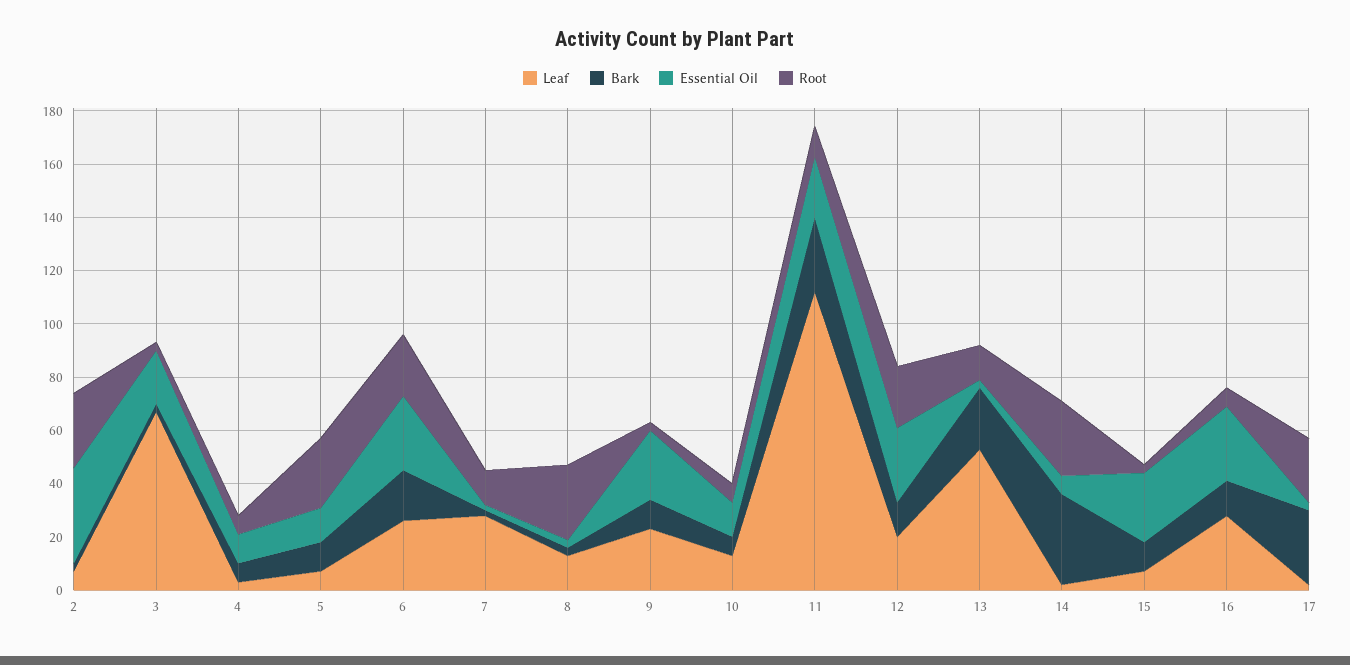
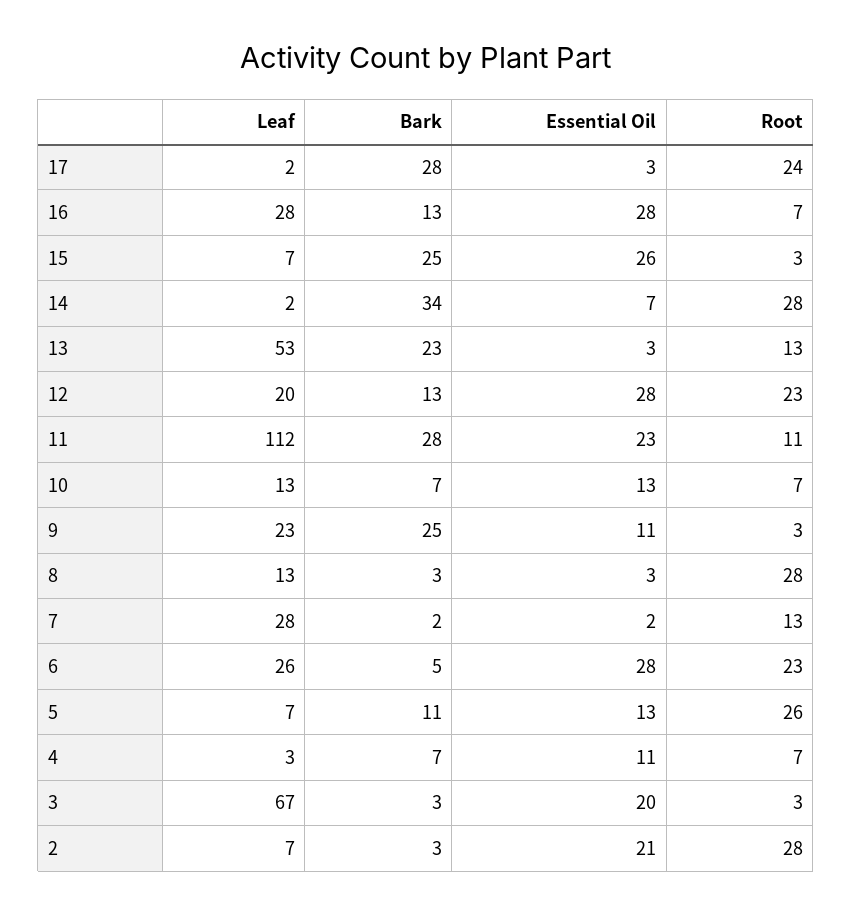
Essential Oil, 2: 35 -> 21
Bark, 6: 20 -> 5
Bark, 9: 10 -> 25
Essential Oil, 9: 25 -> 11
Bark, 15: 10 -> 25

